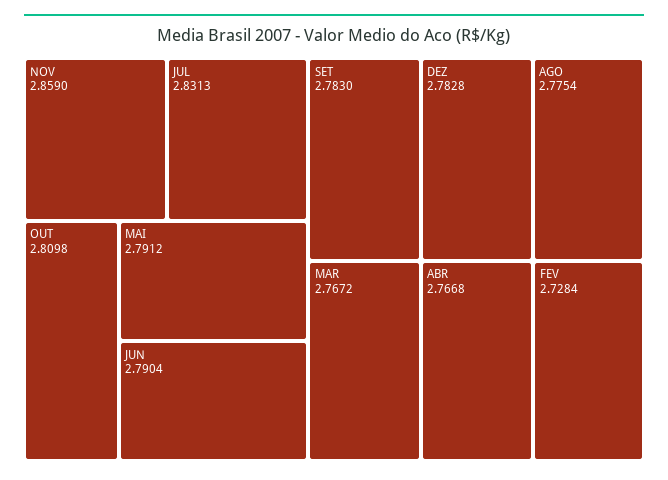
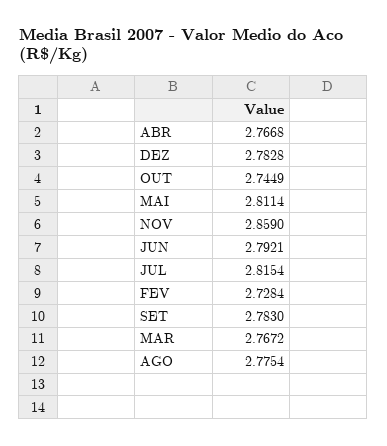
JUL: 2.8313 -> 2.8154
OUT: 2.8098 -> 2.7449
MAI: 2.7912 -> 2.8114
JUN: 2.7904 -> 2.7921

